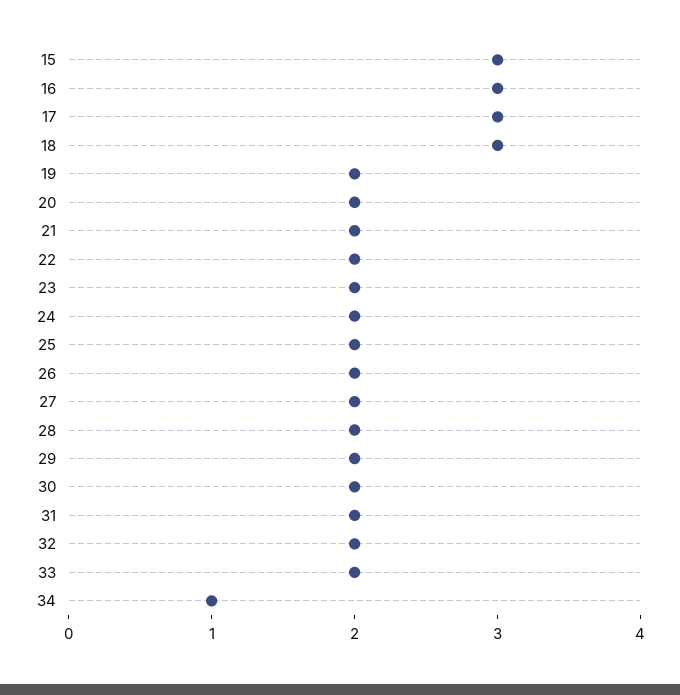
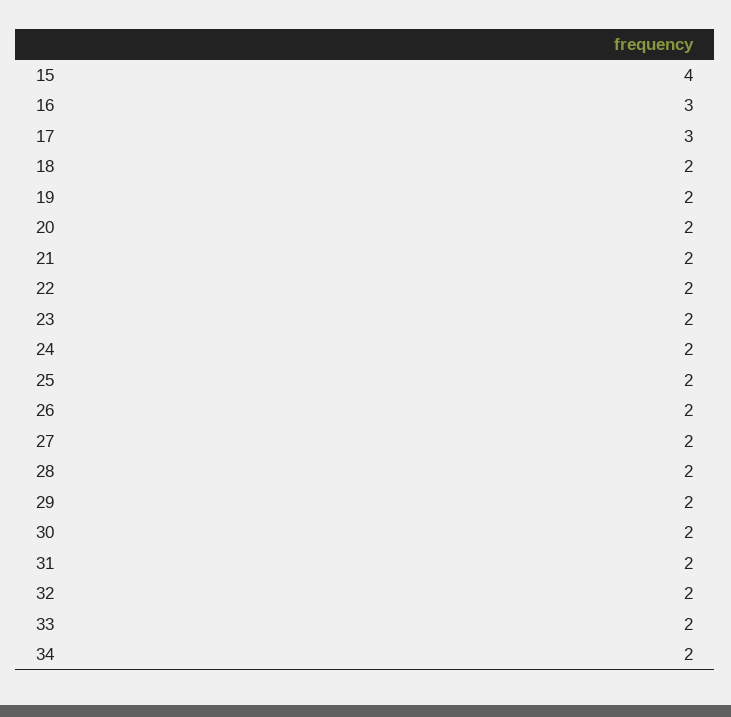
15: 3 -> 4
18: 3 -> 2
34: 1 -> 2

